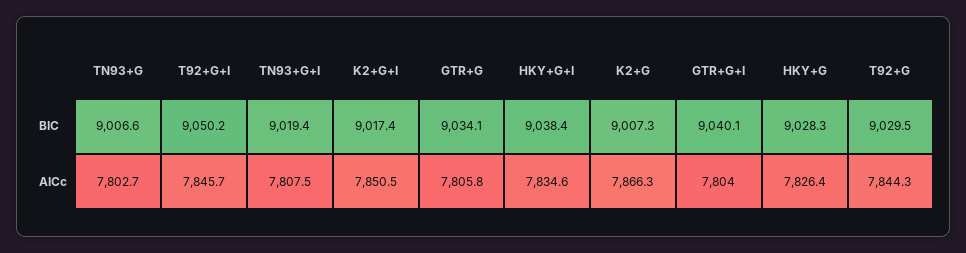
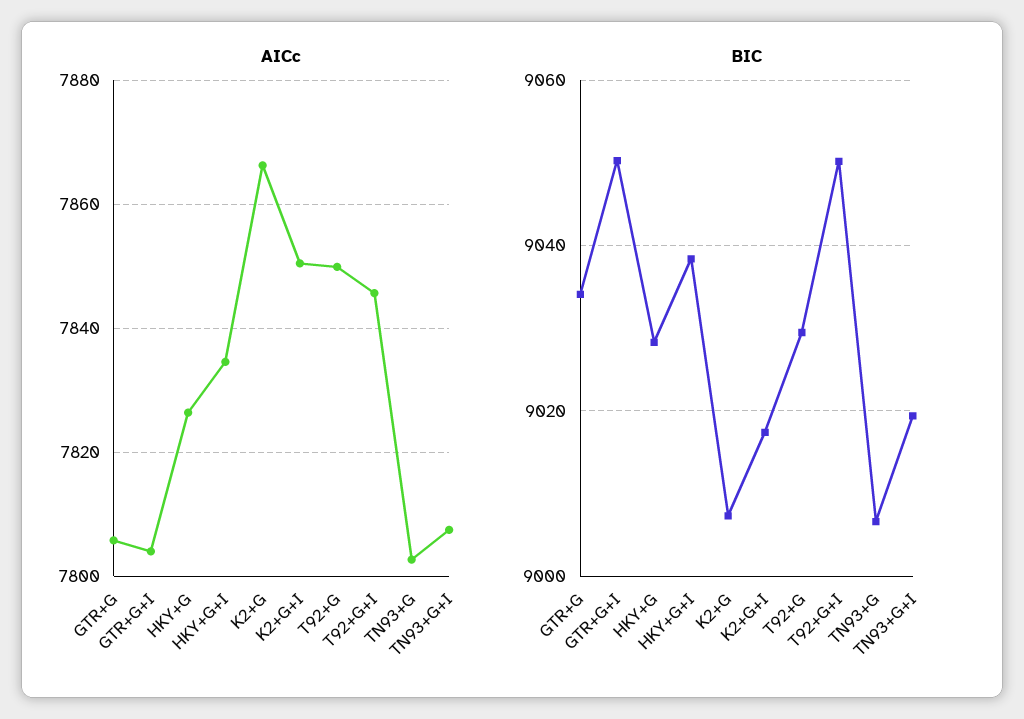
BIC, GTR+G+I: 9040.1 -> 9050
AICc, T92+G: 7844.3 -> 7850

